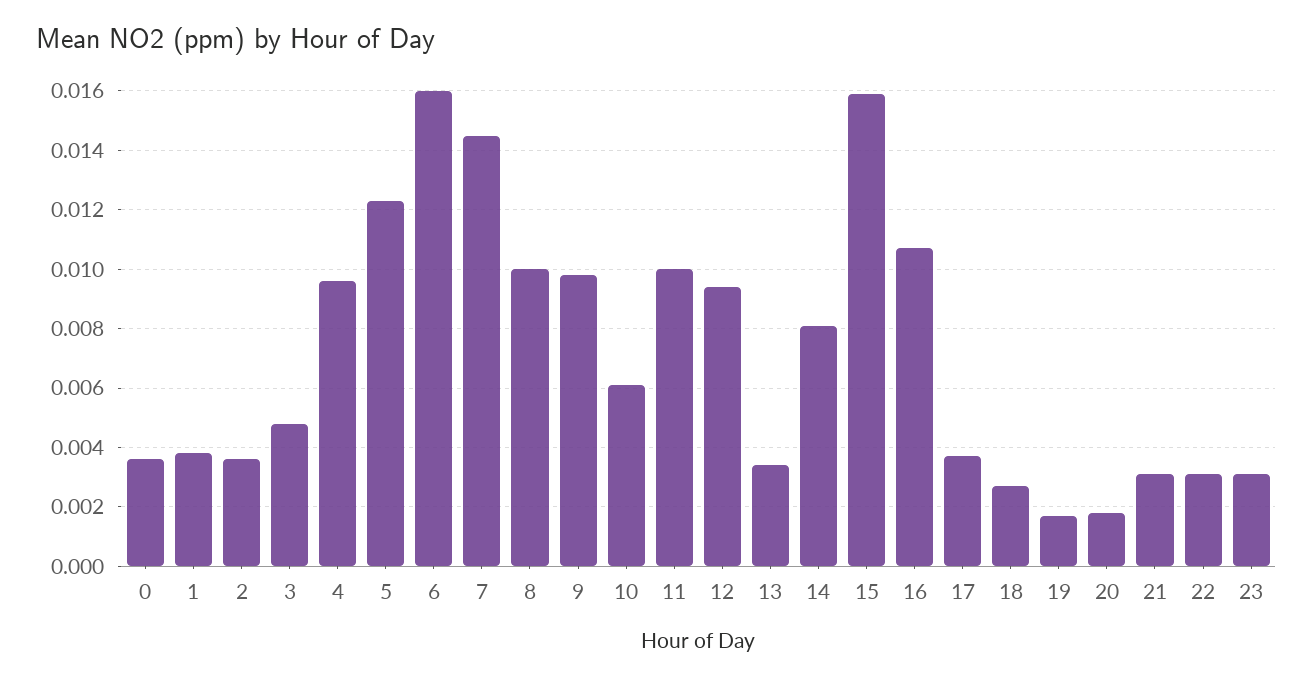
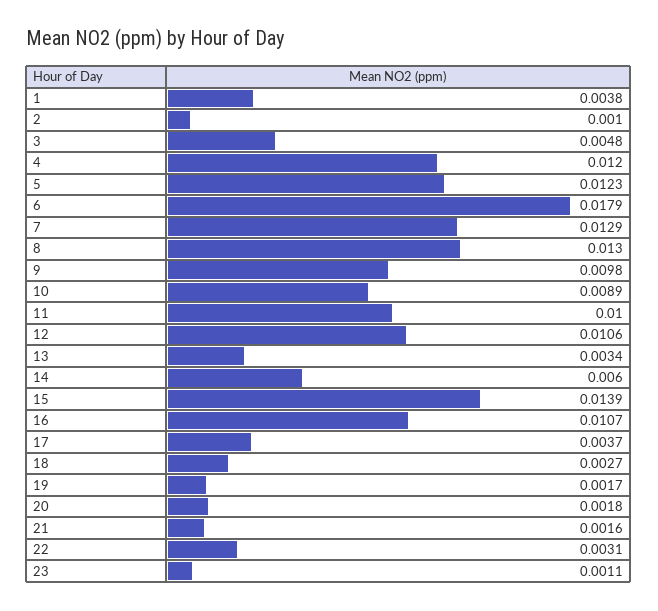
0: 0.0035 -> none
2: 0.0035 -> 0.001
4: 0.0095 -> 0.012
6: 0.016 -> 0.0179
7: 0.0145 -> 0.0129
8: 0.01 -> 0.013
10: 0.006 -> 0.0089
12: 0.0095 -> 0.0106
14: 0.008 -> 0.006
15: 0.016 -> 0.0139
21: 0.003 -> 0.0016
23: 0.003 -> 0.0011

